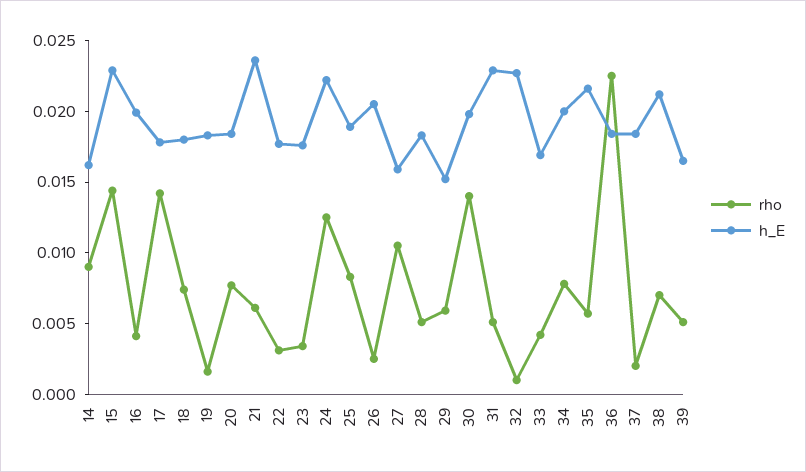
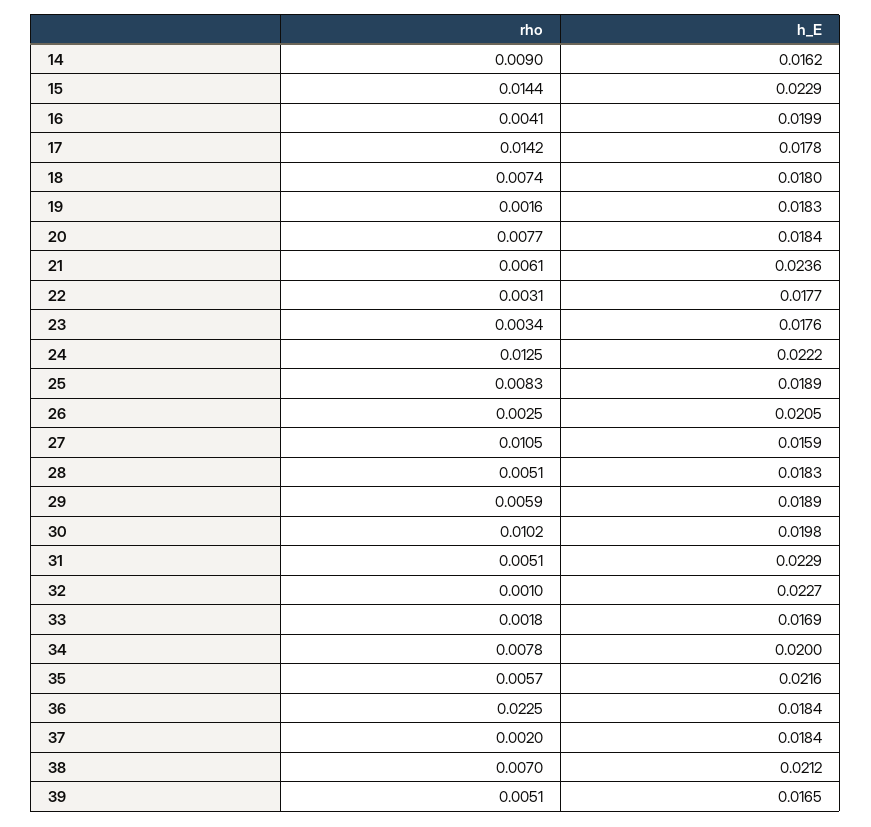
h_E, 29: 0.015 -> 0.0189
rho, 30: 0.014 -> 0.0102
rho, 33: 0.004 -> 0.0018

